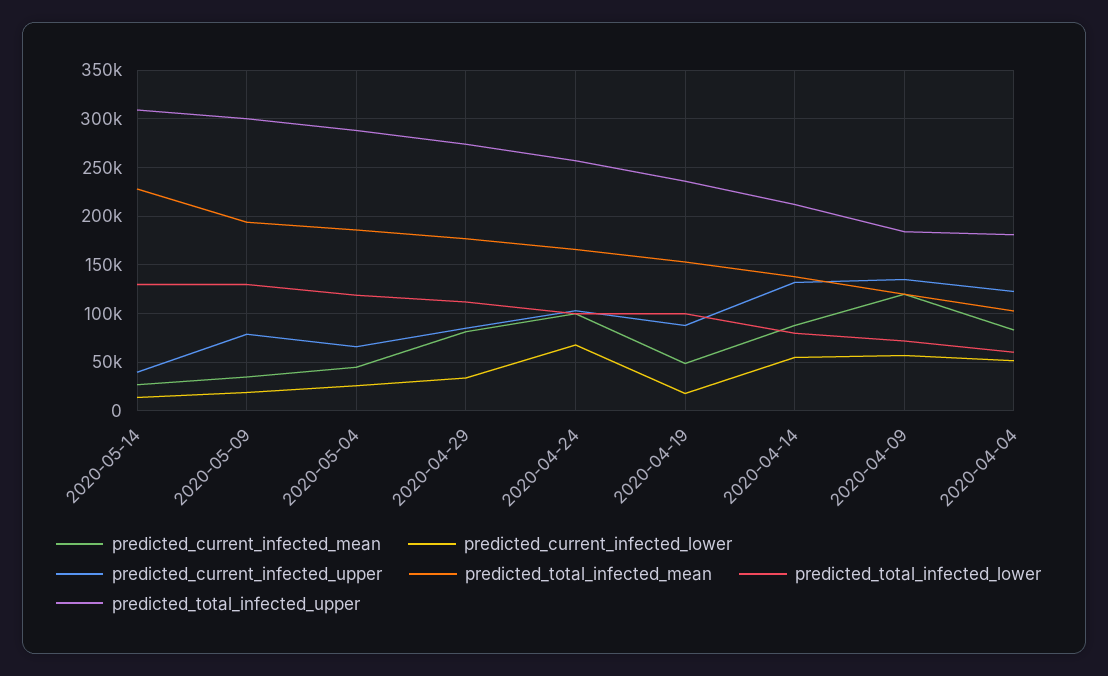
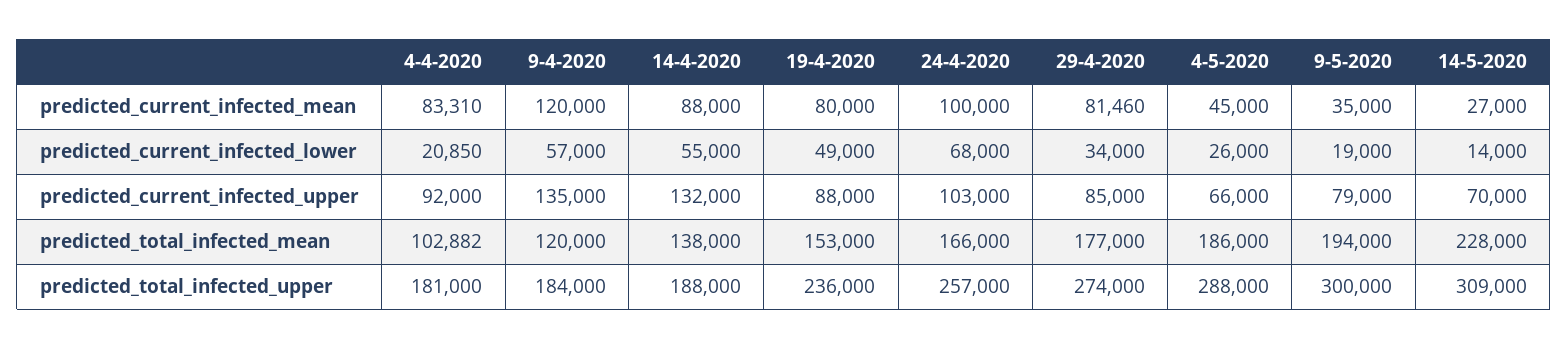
predicted_current_infected_upper, 2020-05-14: 40000 -> 70000
predicted_total_infected_lower, 2020-05-14: 130000 -> none
predicted_total_infected_lower, 2020-05-09: 130000 -> none
predicted_total_infected_lower, 2020-05-04: 120000 -> none
predicted_total_infected_lower, 2020-04-29: 110000 -> none
predicted_total_infected_lower, 2020-04-24: 100000 -> none
predicted_current_infected_mean, 2020-04-19: 50000 -> 80000
predicted_current_infected_lower, 2020-04-19: 20000 -> 49000
predicted_total_infected_lower, 2020-04-19: 100000 -> none
predicted_total_infected_lower, 2020-04-14: 80000 -> none
predicted_total_infected_upper, 2020-04-14: 210000 -> 188000
predicted_total_infected_lower, 2020-04-09: 70000 -> none
predicted_current_infected_lower, 2020-04-04: 50000 -> 20850
predicted_current_infected_upper, 2020-04-04: 120000 -> 92000
predicted_total_infected_lower, 2020-04-04: 60000 -> none

